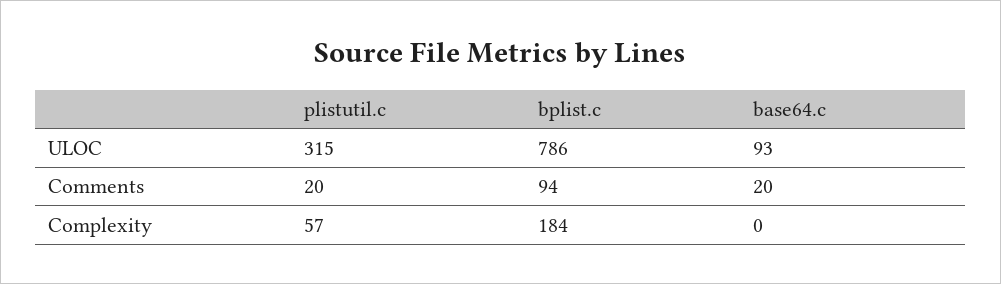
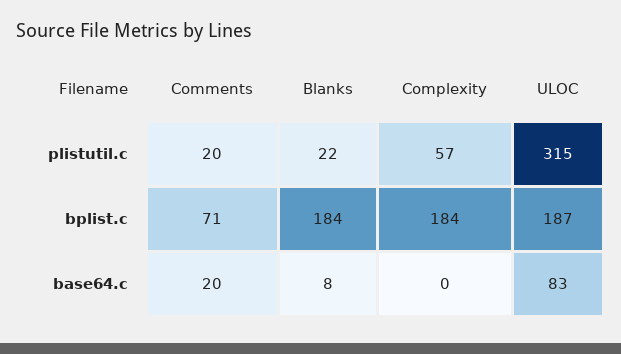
bplist.c, ULOC: 786 -> 187
base64.c, ULOC: 93 -> 83
bplist.c, Comments: 94 -> 71
plistutil.c, Blanks: none -> 22
bplist.c, Blanks: none -> 184
base64.c, Blanks: none -> 8

